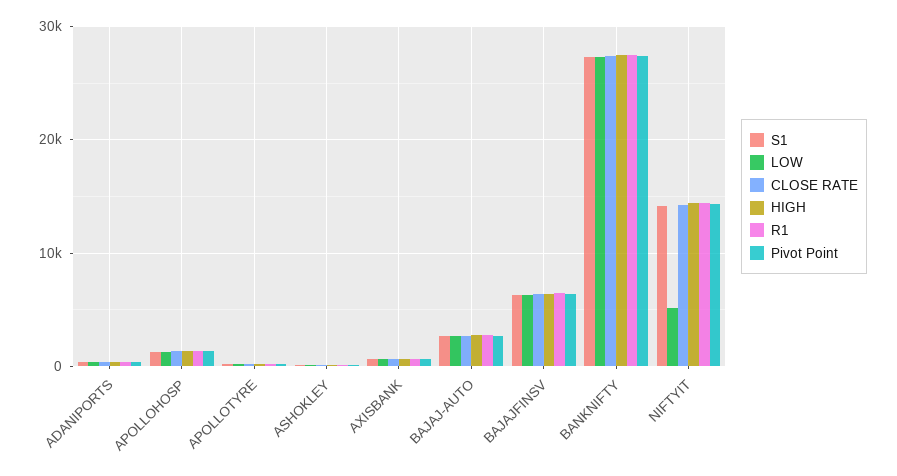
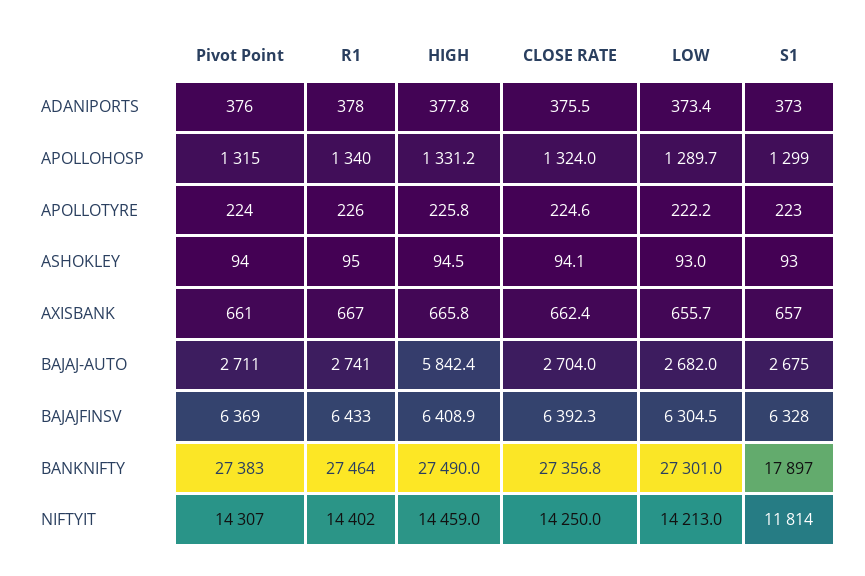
HIGH, BAJAJ-AUTO: 3000 -> 5842.4
S1, BANKNIFTY: 27000 -> 17897
S1, NIFTYIT: 14000 -> 11814
LOW, NIFTYIT: 5000 -> 14213

